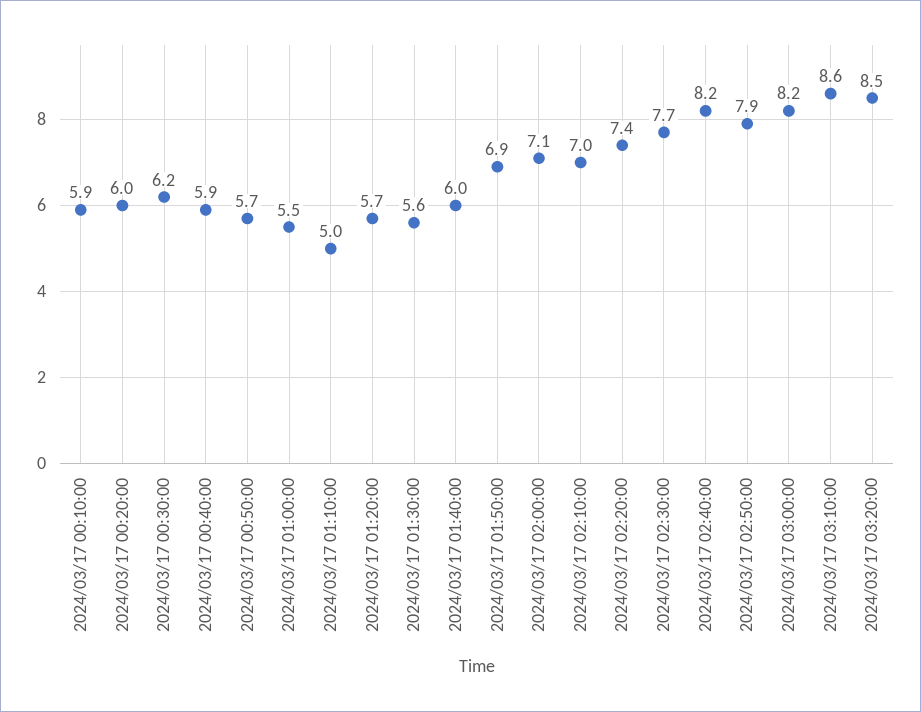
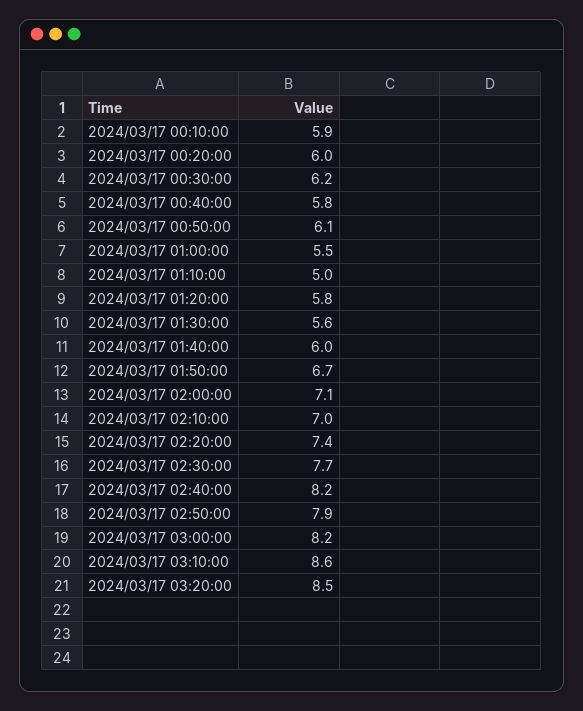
2024/03/17 00:40:00: 5.9 -> 5.8
2024/03/17 00:50:00: 5.7 -> 6.1
2024/03/17 01:20:00: 5.7 -> 5.8
2024/03/17 01:50:00: 6.9 -> 6.7

